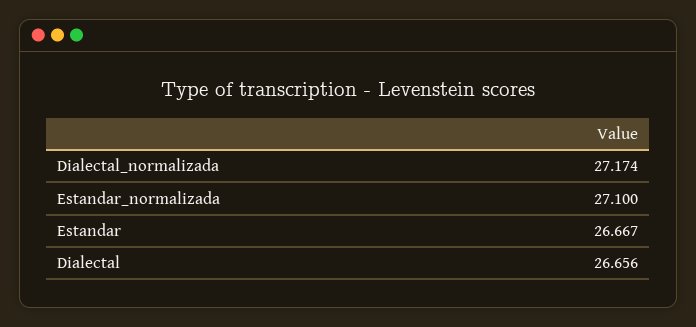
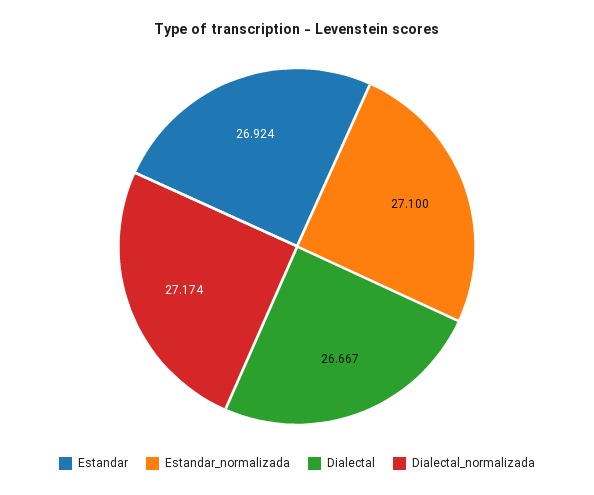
Estandar: 26.667 -> 26.924
Dialectal: 26.656 -> 26.667

